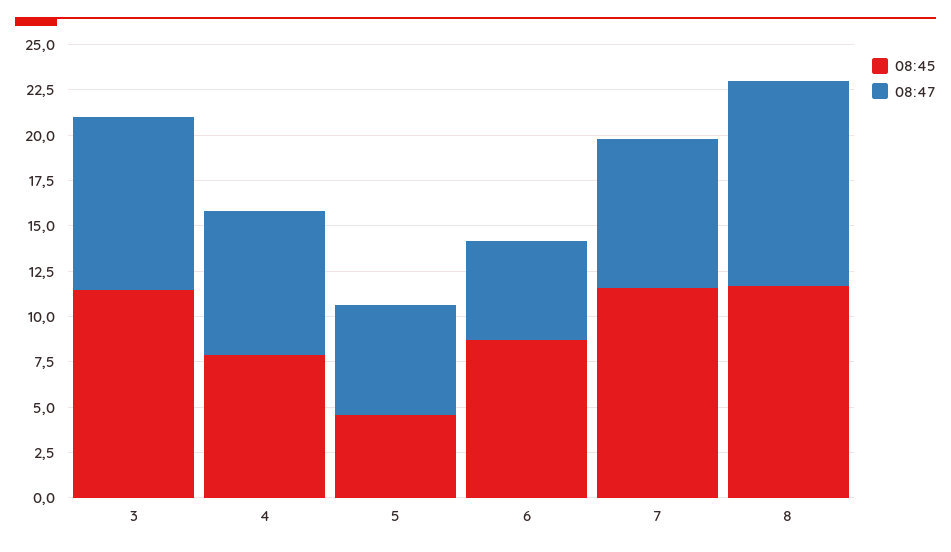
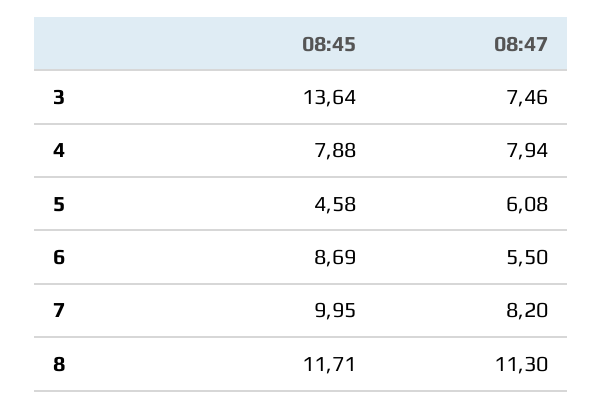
08:45, 3: 11.5 -> 13.64
08:47, 3: 9.5 -> 7.46
08:45, 7: 11.5 -> 9.95

